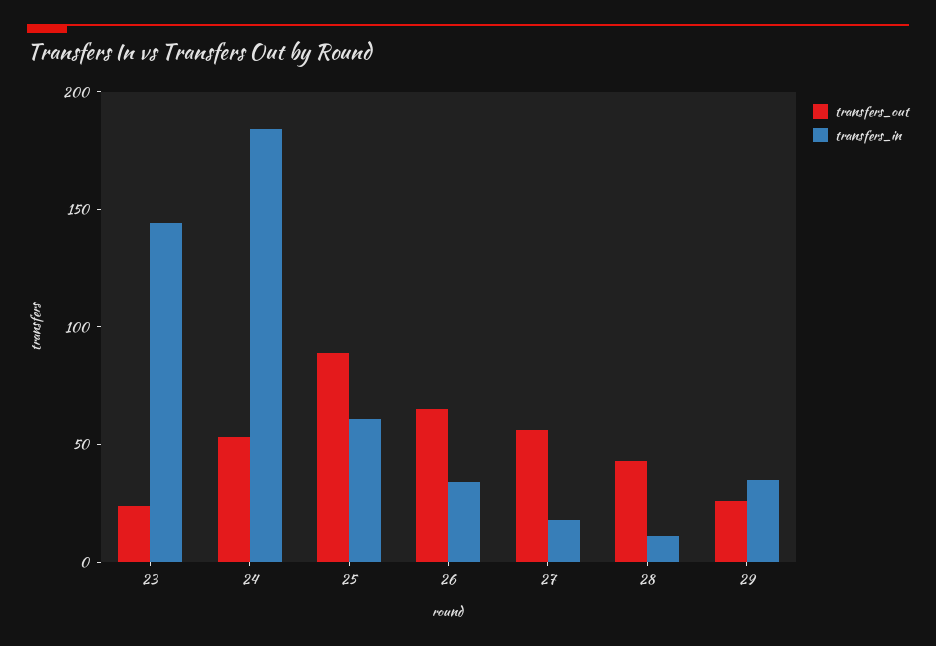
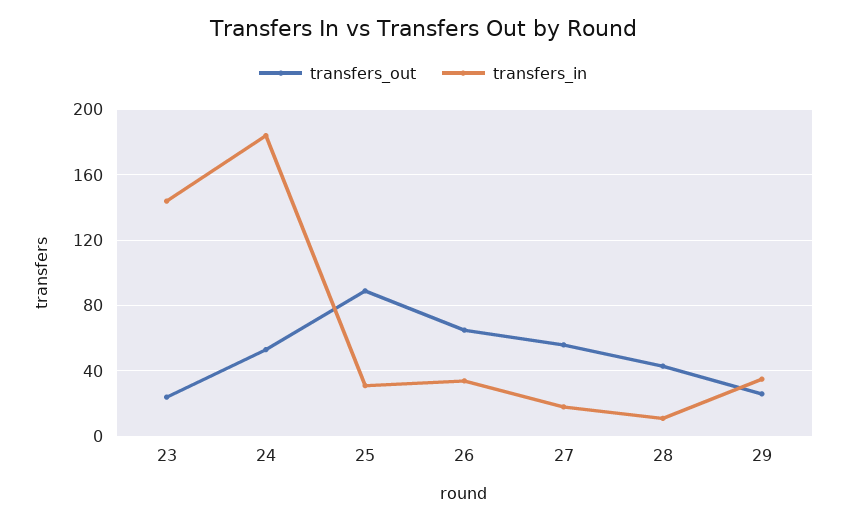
transfers_in, 25: 60 -> 30

